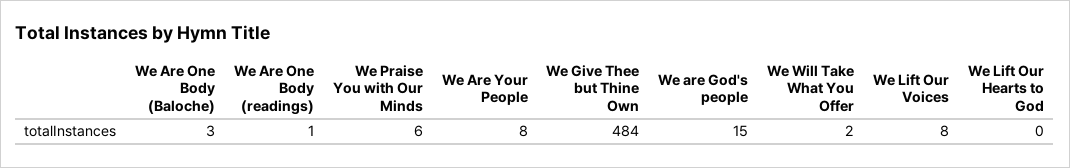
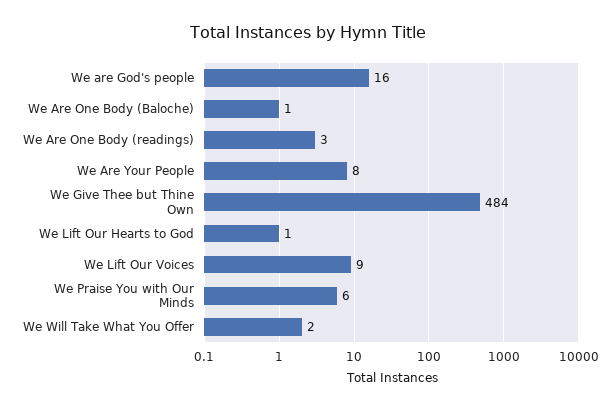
We Are One Body (Baloche): 3 -> 1
We Are One Body (readings): 1 -> 3
We are God's people: 15 -> 16
We Lift Our Voices: 8 -> 9
We Lift Our Hearts to God: 0 -> 1

